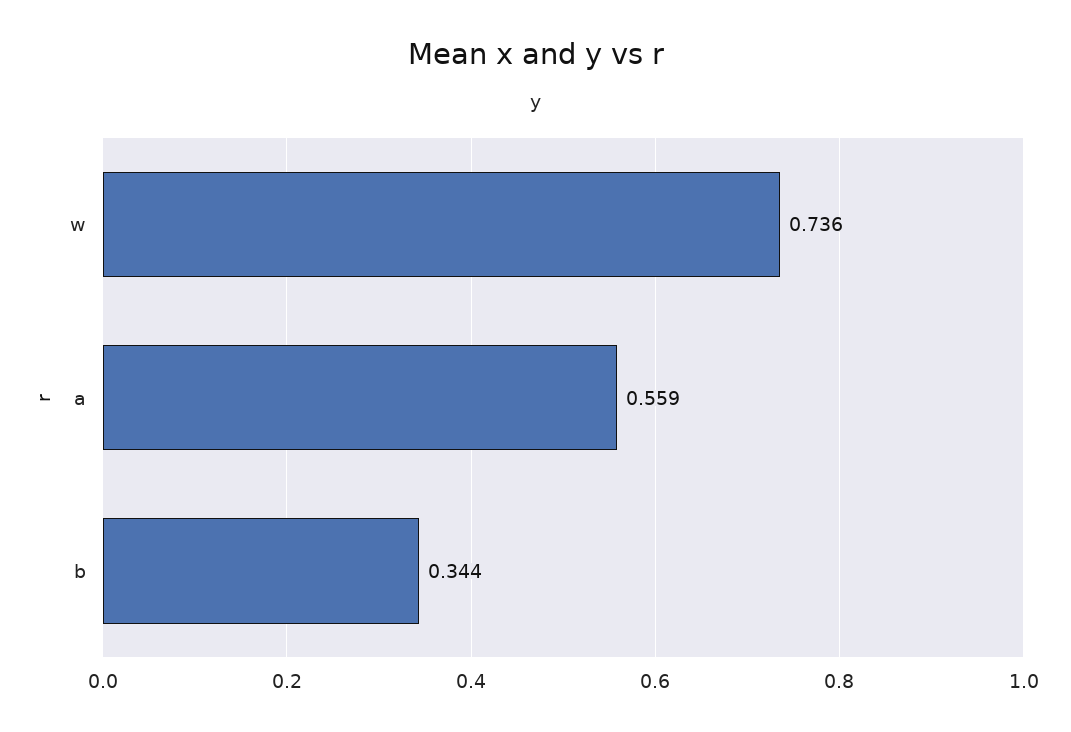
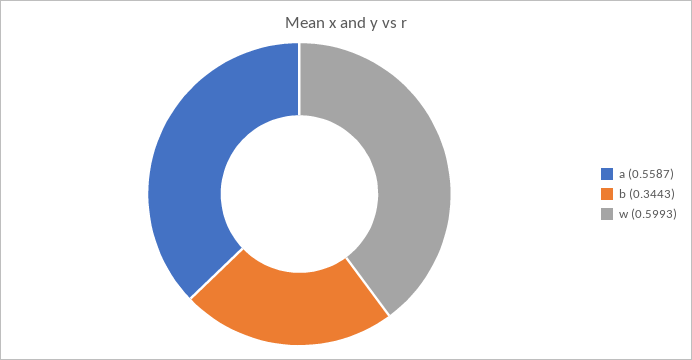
w: 0.736 -> 0.5993

